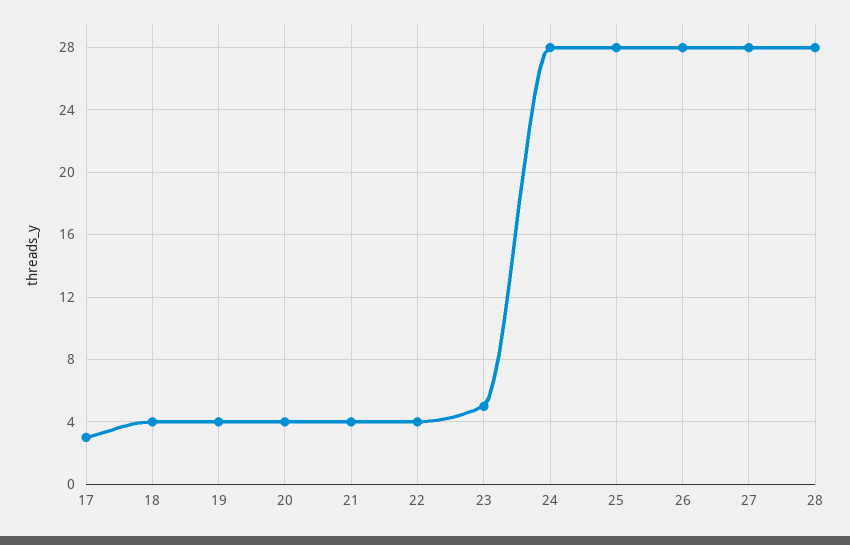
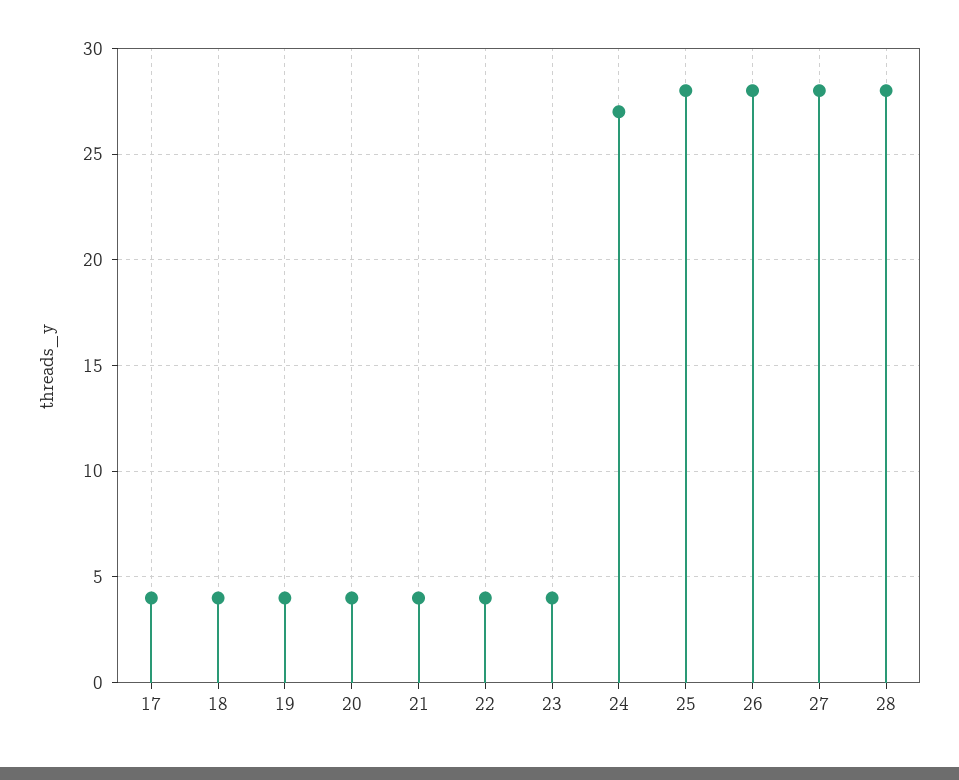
17: 3 -> 4
23: 5 -> 4
24: 28 -> 27

